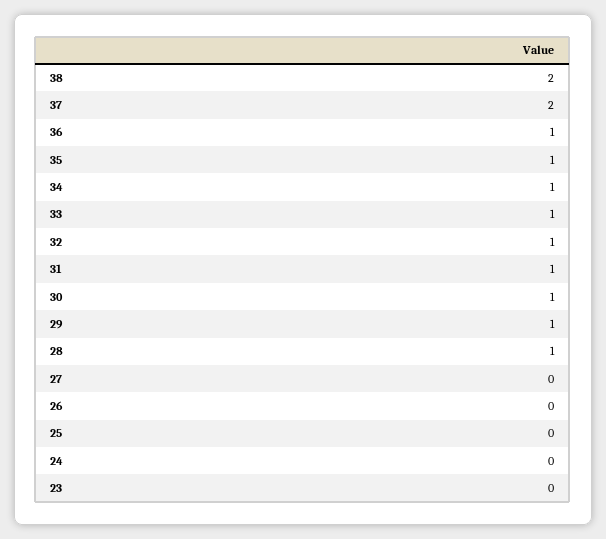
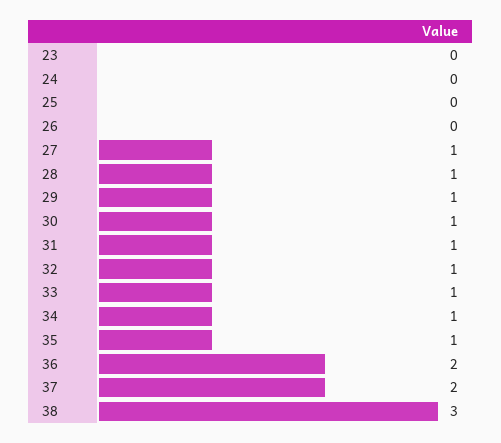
38: 2 -> 3
36: 1 -> 2
27: 0 -> 1

